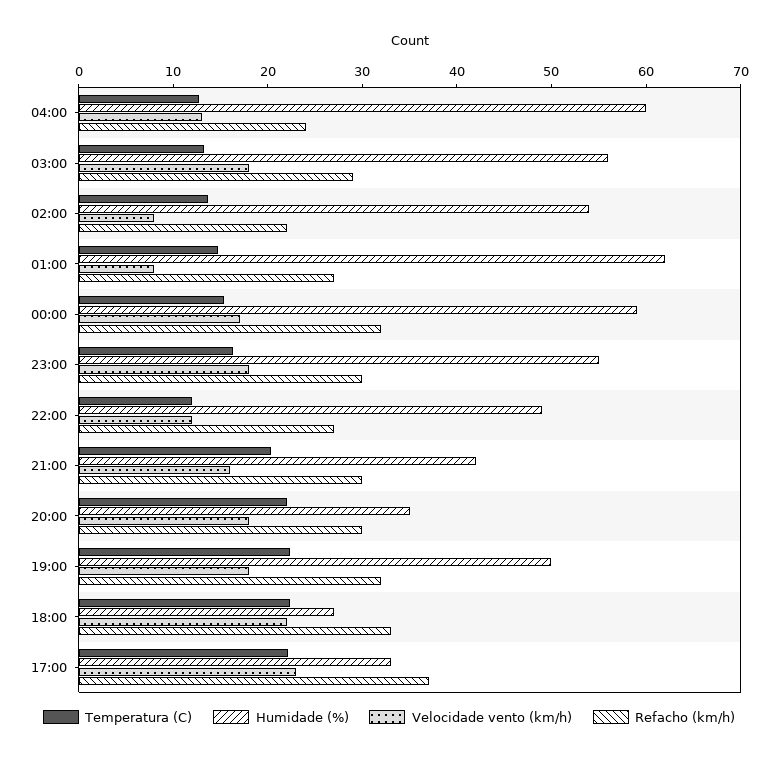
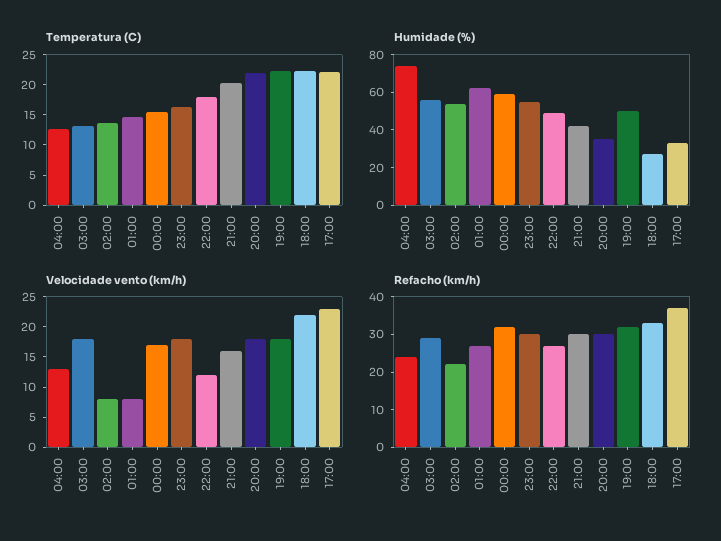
Humidade (%), 04:00: 60 -> 75
Temperatura (C), 22:00: 12 -> 17.5

